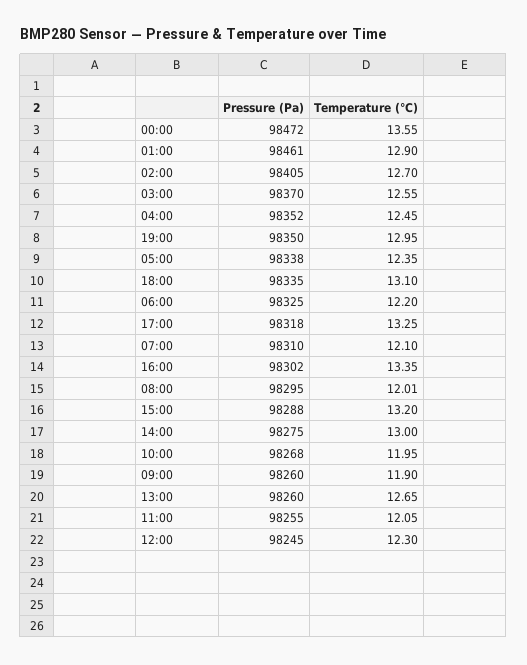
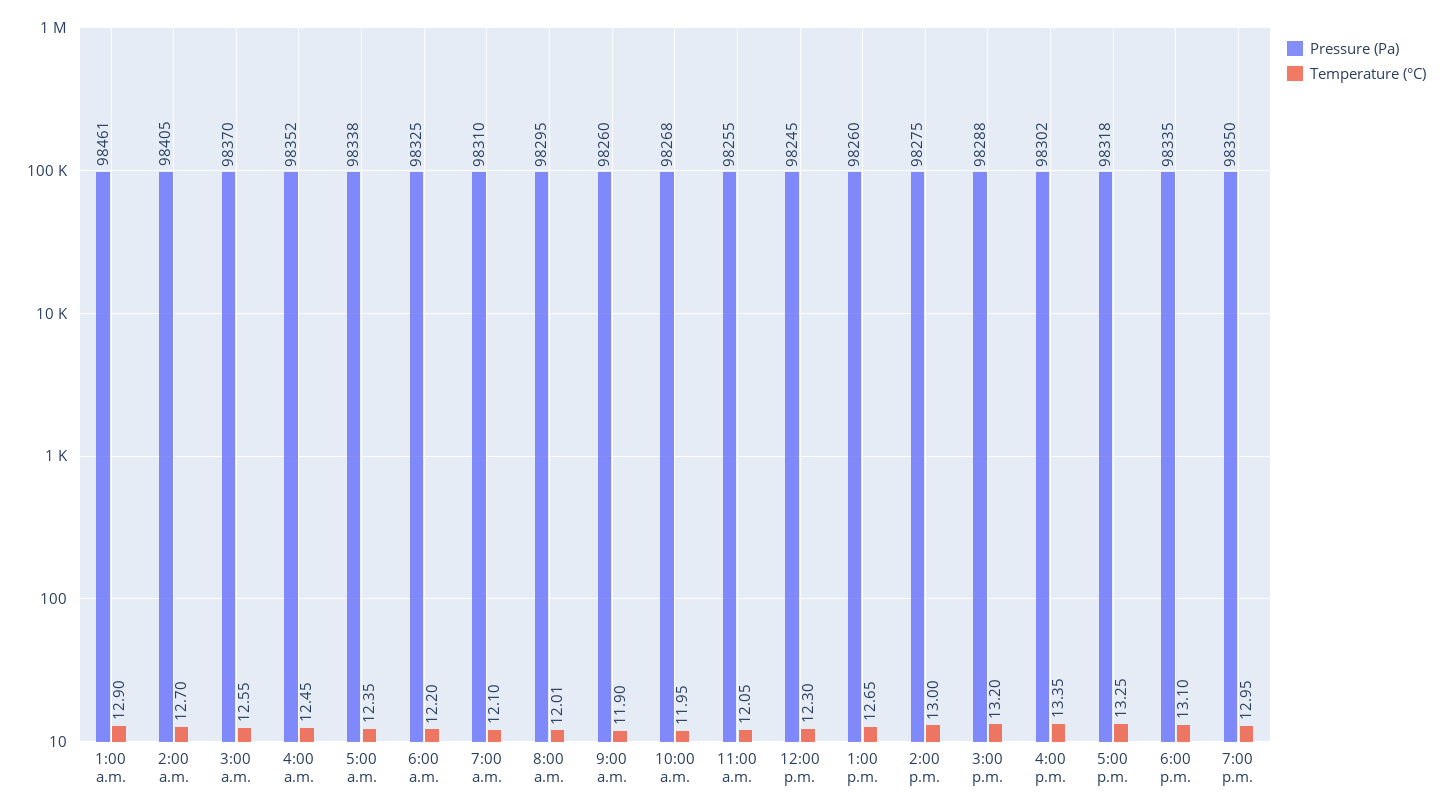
Pressure (Pa), 00:00: 98472 -> none
Temperature (°C), 00:00: 13.55 -> none

